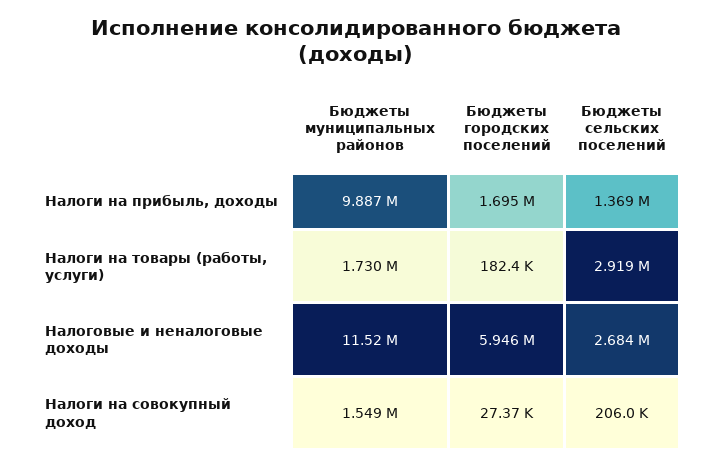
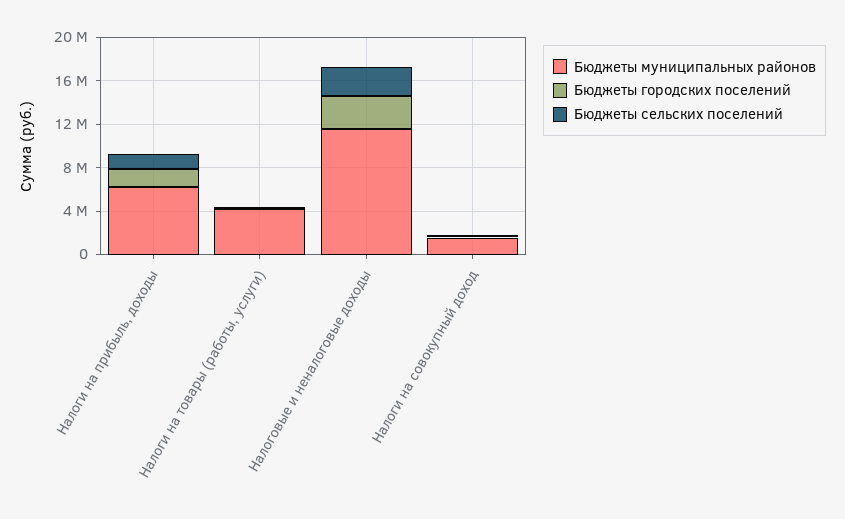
Бюджеты муниципальных районов, Налоги на прибыль, доходы: 9887000 -> 6000000
Бюджеты муниципальных районов, Налоги на товары (работы, услуги): 1730000 -> 4000000
Бюджеты сельских поселений, Налоги на товары (работы, услуги): 2919000 -> 0
Бюджеты городских поселений, Налоговые и неналоговые доходы: 5946000 -> 3000000

